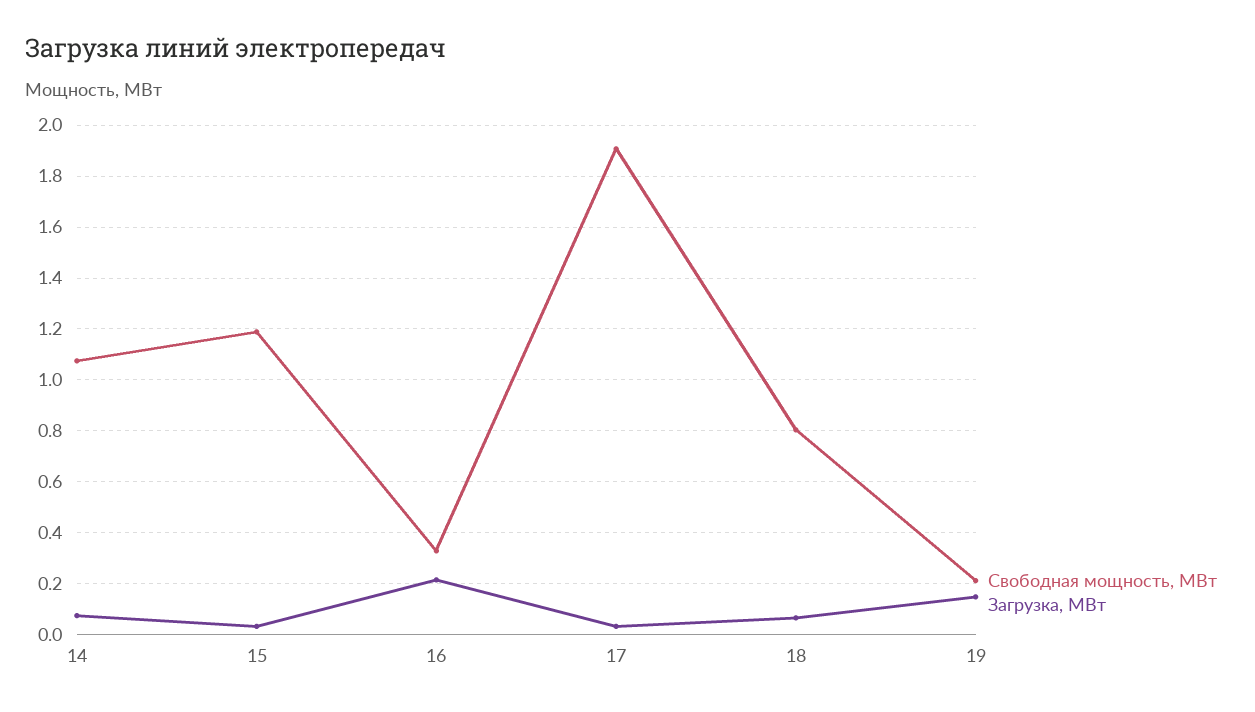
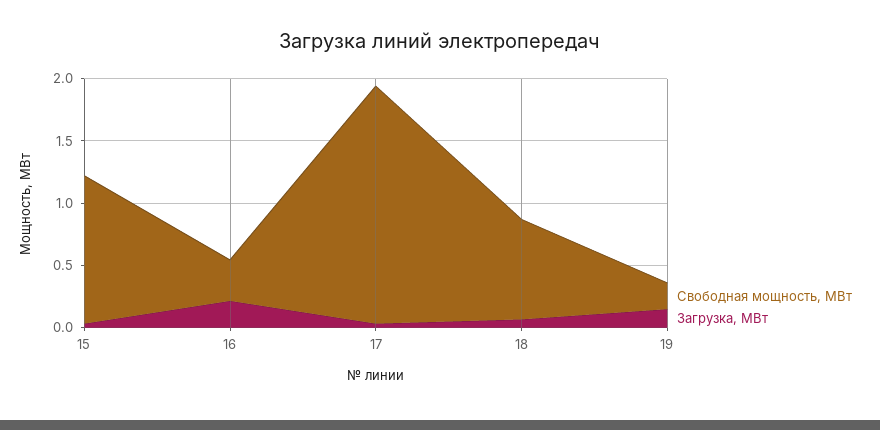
Свободная мощность, МВт, 14: 1.075 -> none
Загрузка, МВт, 14: 0.075 -> none

